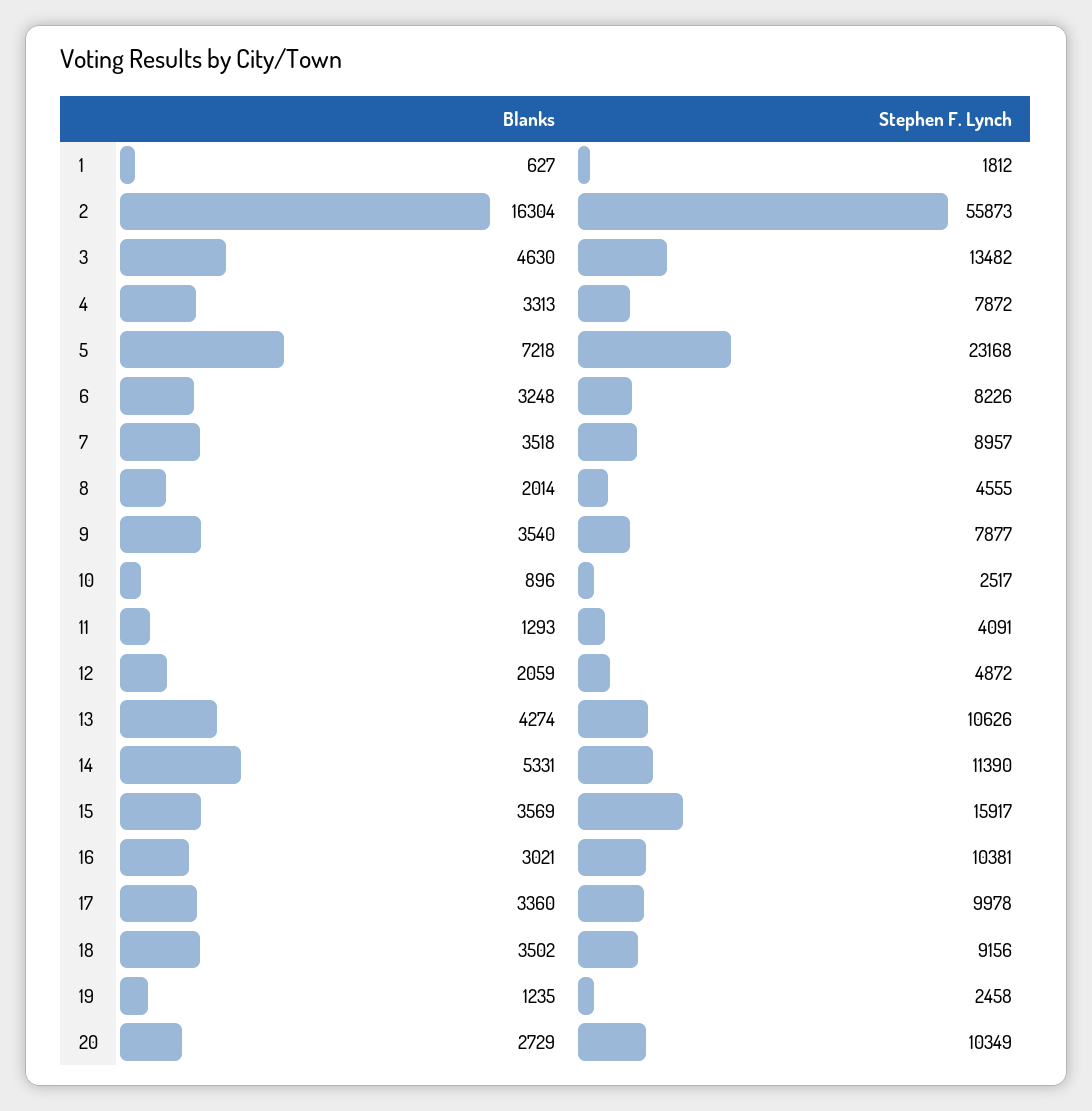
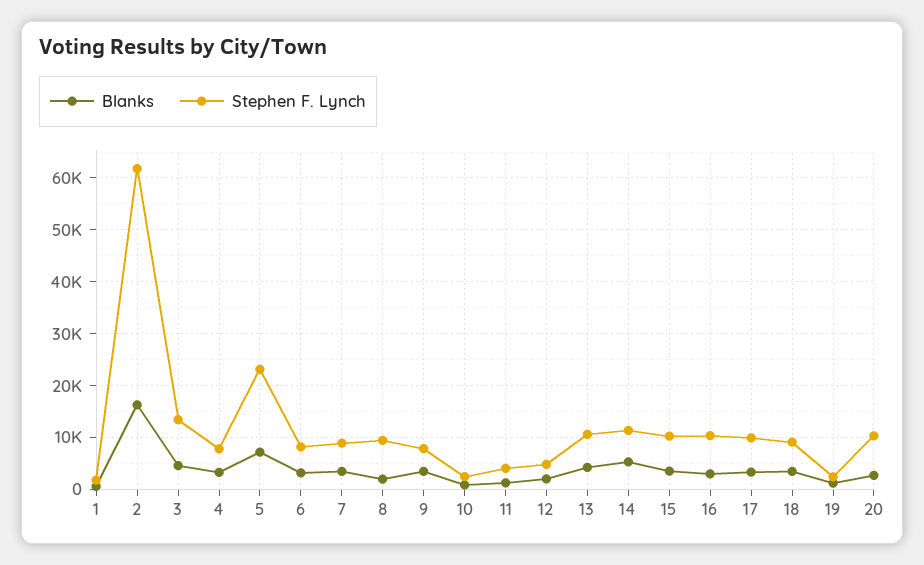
Stephen F. Lynch, 2: 55873 -> 62000
Stephen F. Lynch, 8: 4555 -> 10000
Stephen F. Lynch, 15: 15917 -> 10000

